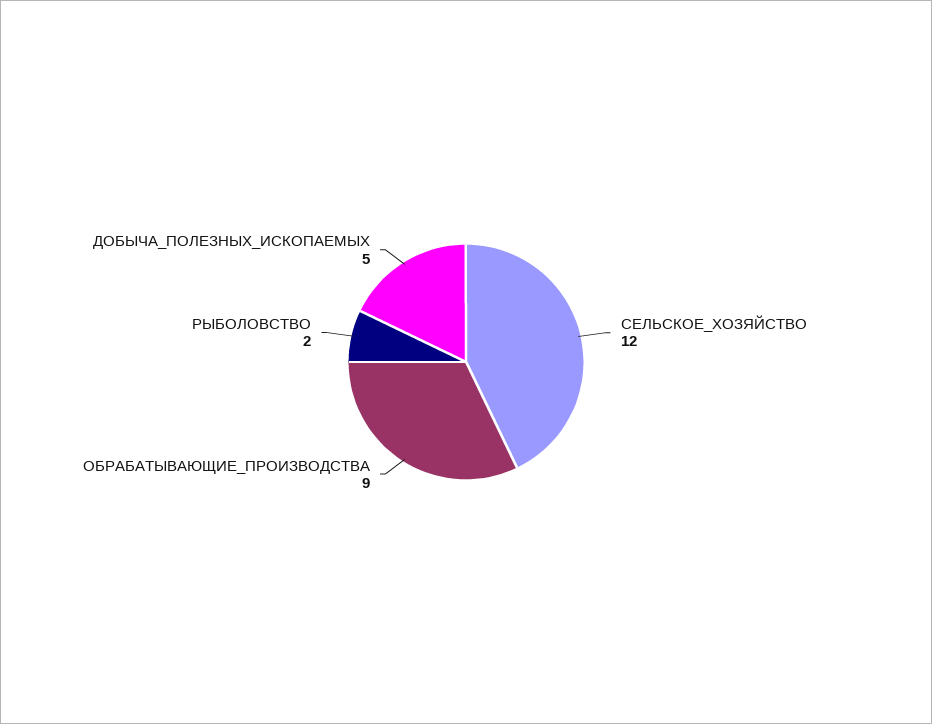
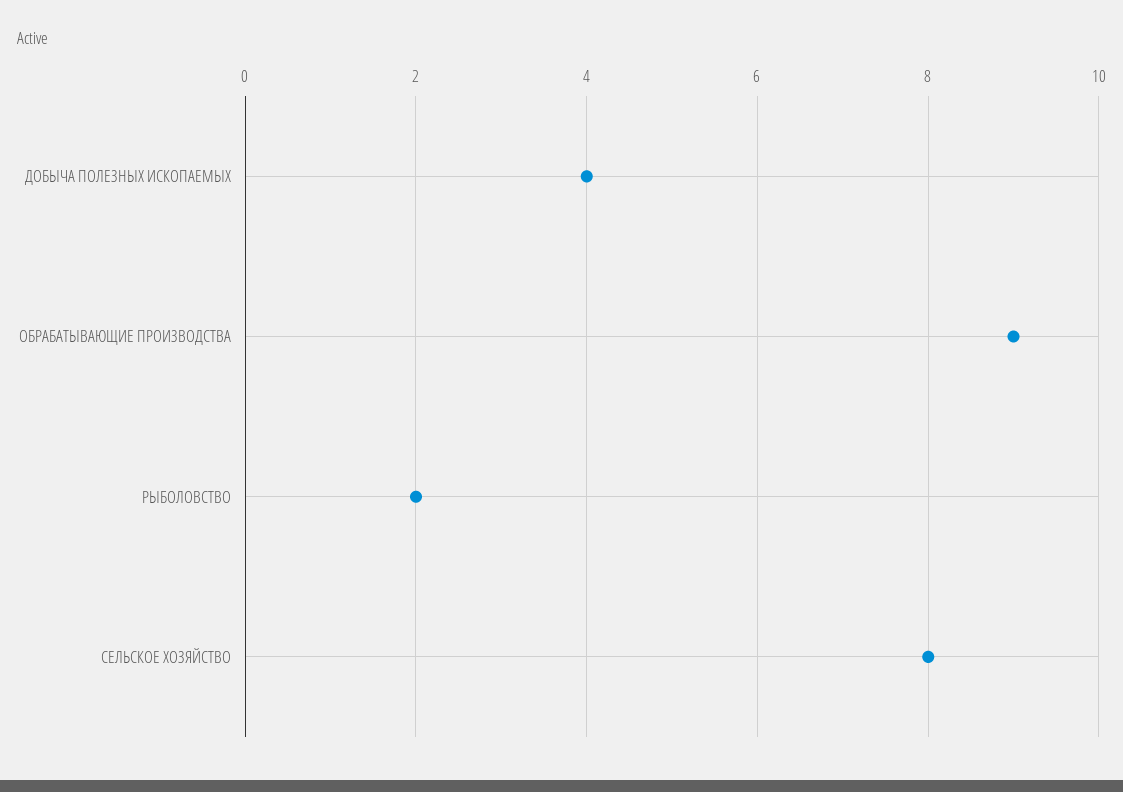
СЕЛЬСКОЕ_ХОЗЯЙСТВО: 12 -> 8
ДОБЫЧА_ПОЛЕЗНЫХ_ИСКОПАЕМЫХ: 5 -> 4

